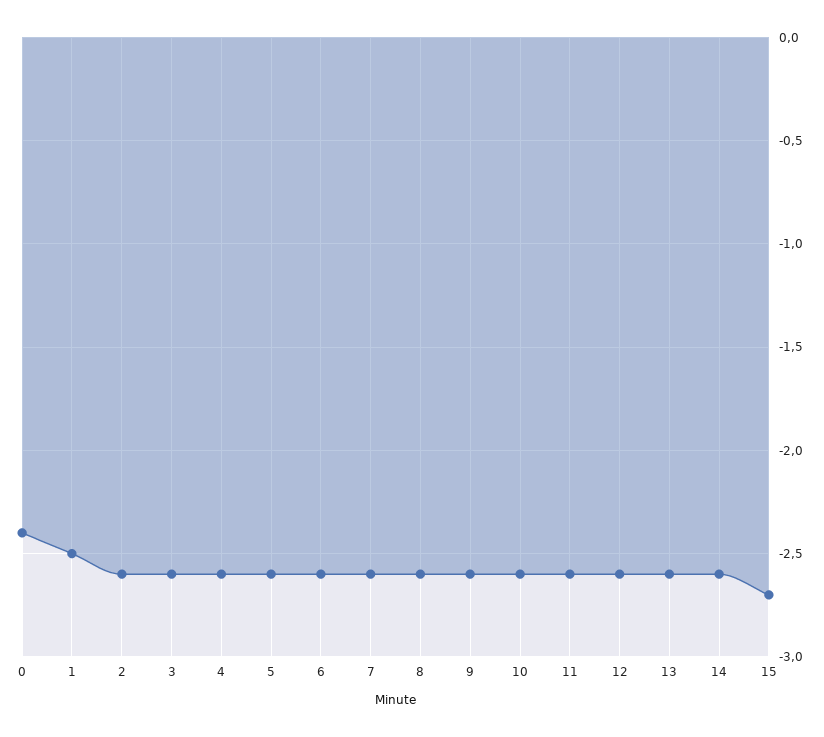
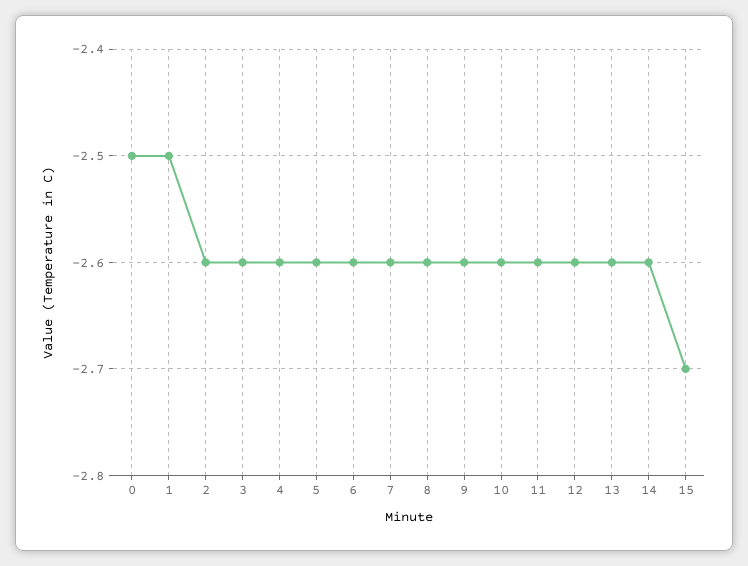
0: -2.4 -> -2.5

